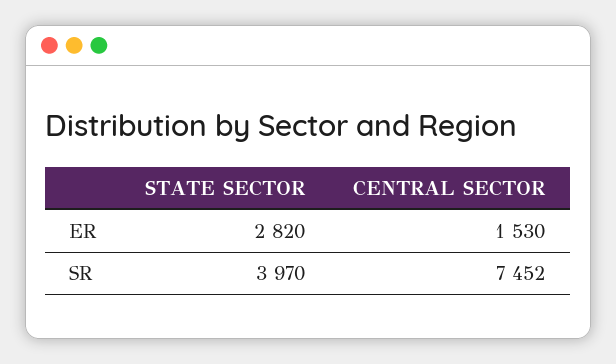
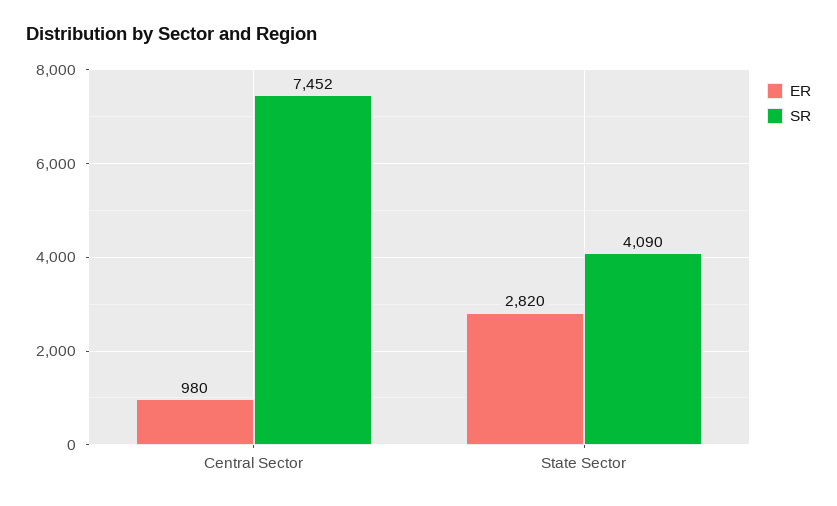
ER, CENTRAL SECTOR: 1530 -> 980
SR, STATE SECTOR: 3970 -> 4090

